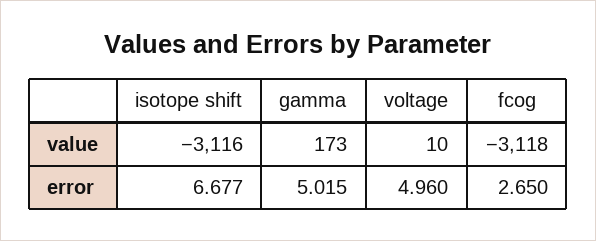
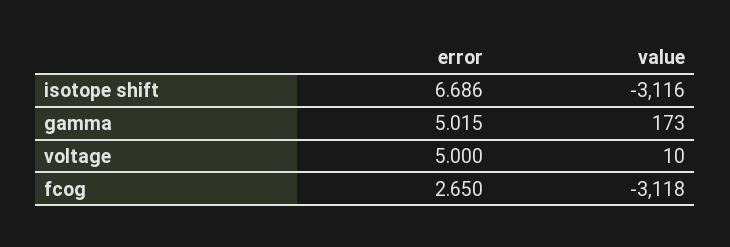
isotope shift, error: 6.677 -> 6.686
voltage, error: 4.96 -> 5

